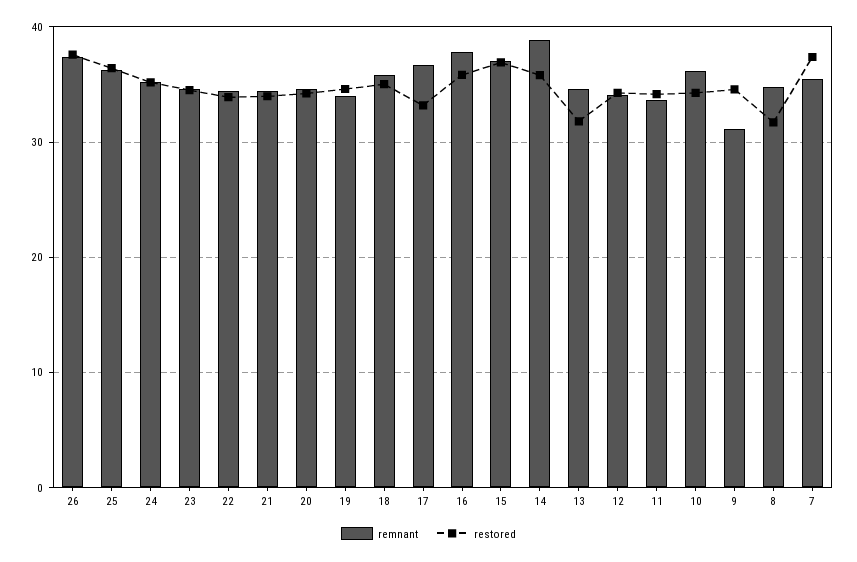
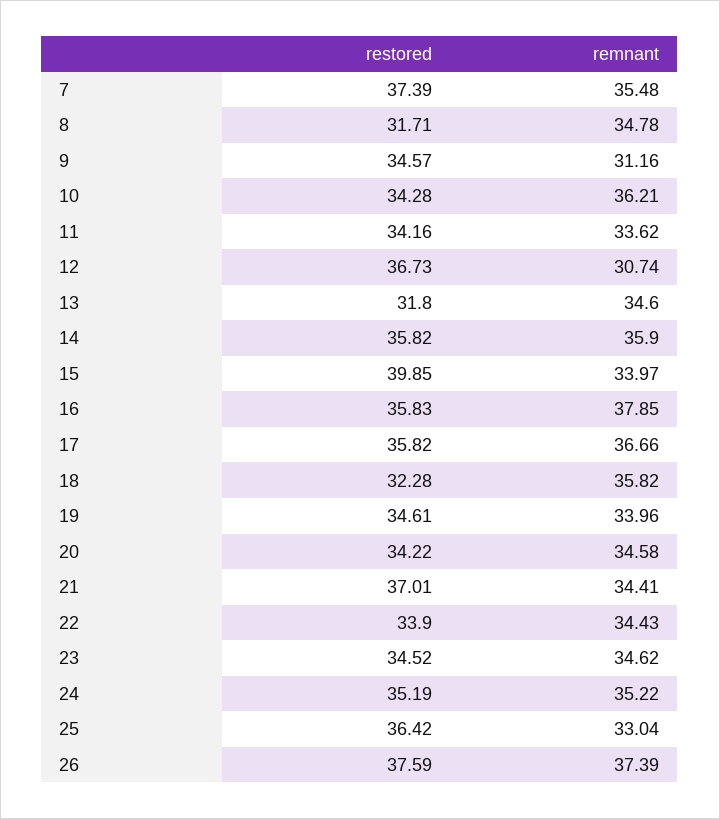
remnant, 25: 36 -> 33.04
restored, 21: 34 -> 37.01
restored, 18: 35 -> 32.28
restored, 17: 33 -> 35.82
remnant, 15: 37 -> 33.97
restored, 15: 37 -> 39.85
remnant, 14: 39 -> 35.9
remnant, 12: 34 -> 30.74
restored, 12: 34 -> 36.73

